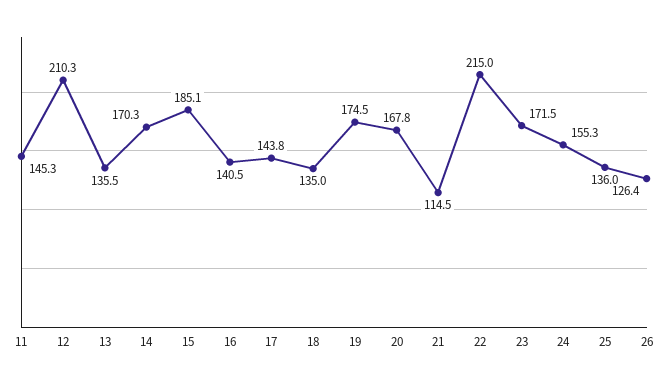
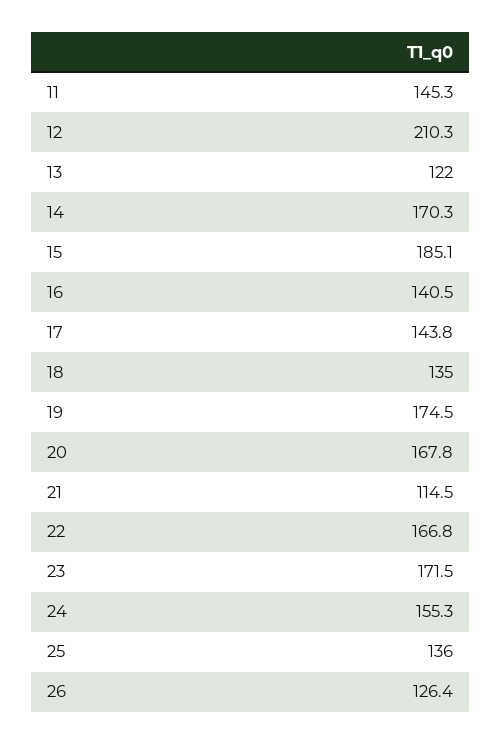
13: 135.5 -> 122
22: 215 -> 166.8

